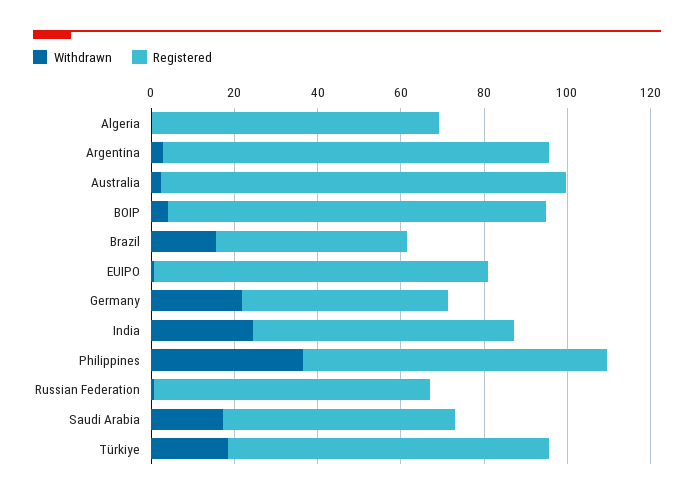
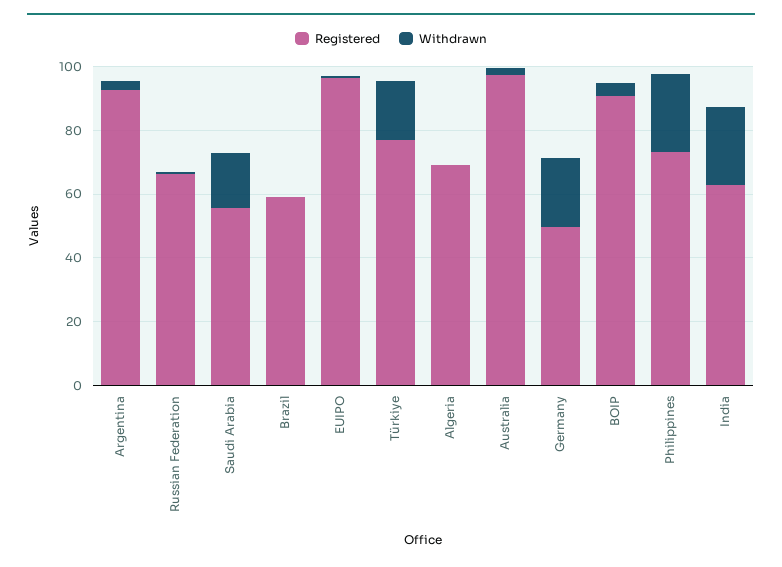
Withdrawn, Brazil: 15 -> 0
Registered, Brazil: 45 -> 60
Registered, EUIPO: 80 -> 95
Withdrawn, Philippines: 35 -> 25

